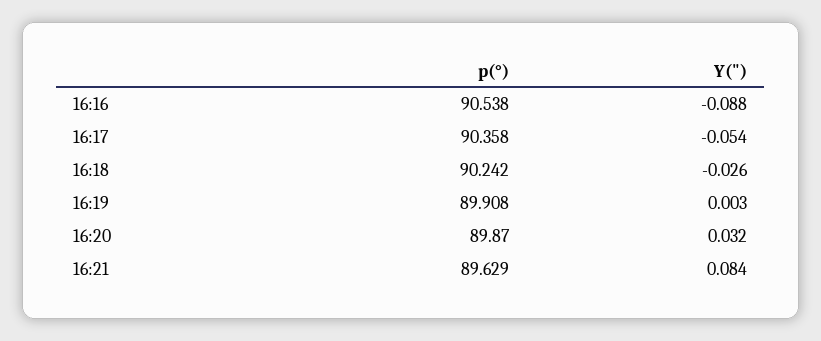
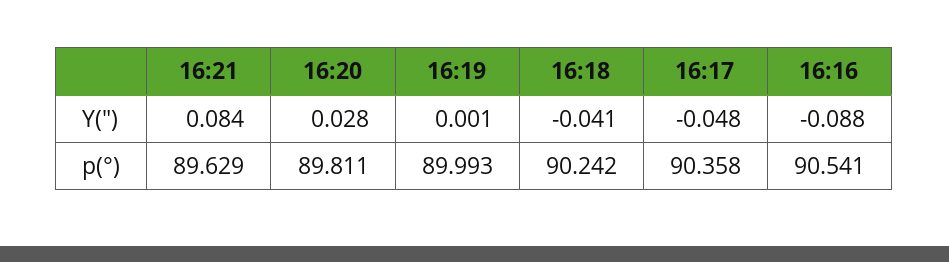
p(°), 16:16: 90.538 -> 90.541
Y("), 16:17: -0.054 -> -0.048
Y("), 16:18: -0.026 -> -0.041
p(°), 16:19: 89.908 -> 89.993
Y("), 16:19: 0.003 -> 0.001
p(°), 16:20: 89.87 -> 89.811
Y("), 16:20: 0.032 -> 0.028

